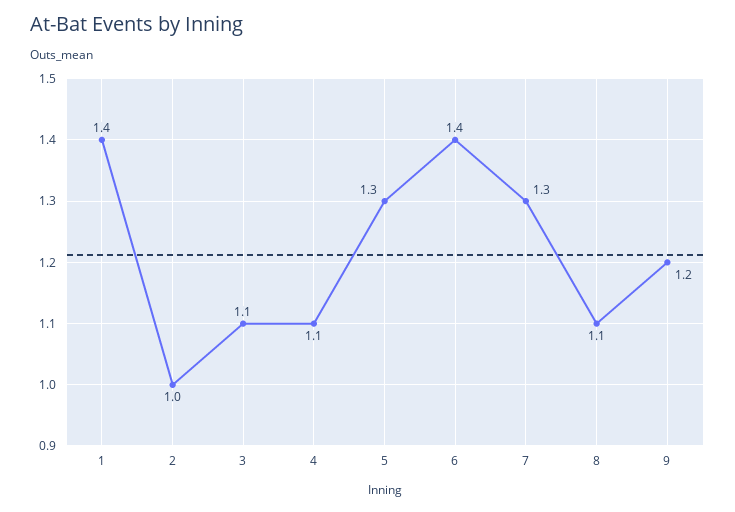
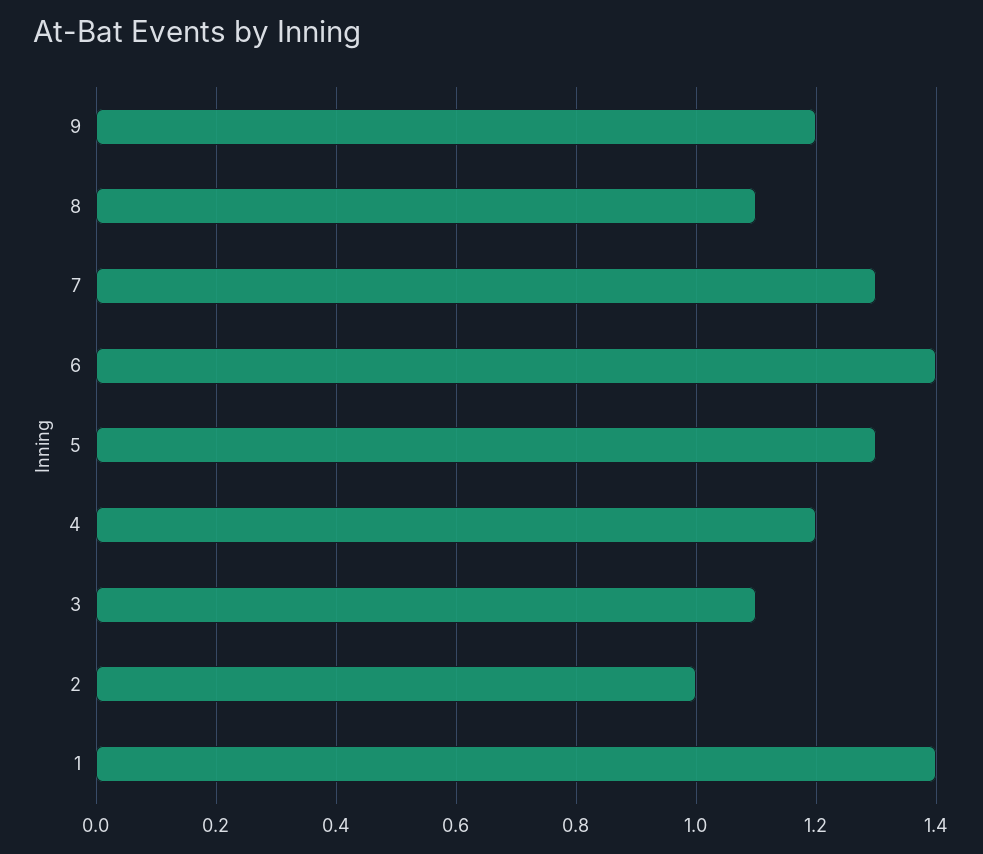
4: 1.1 -> 1.2

